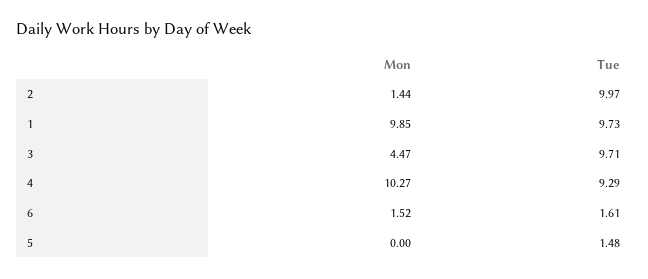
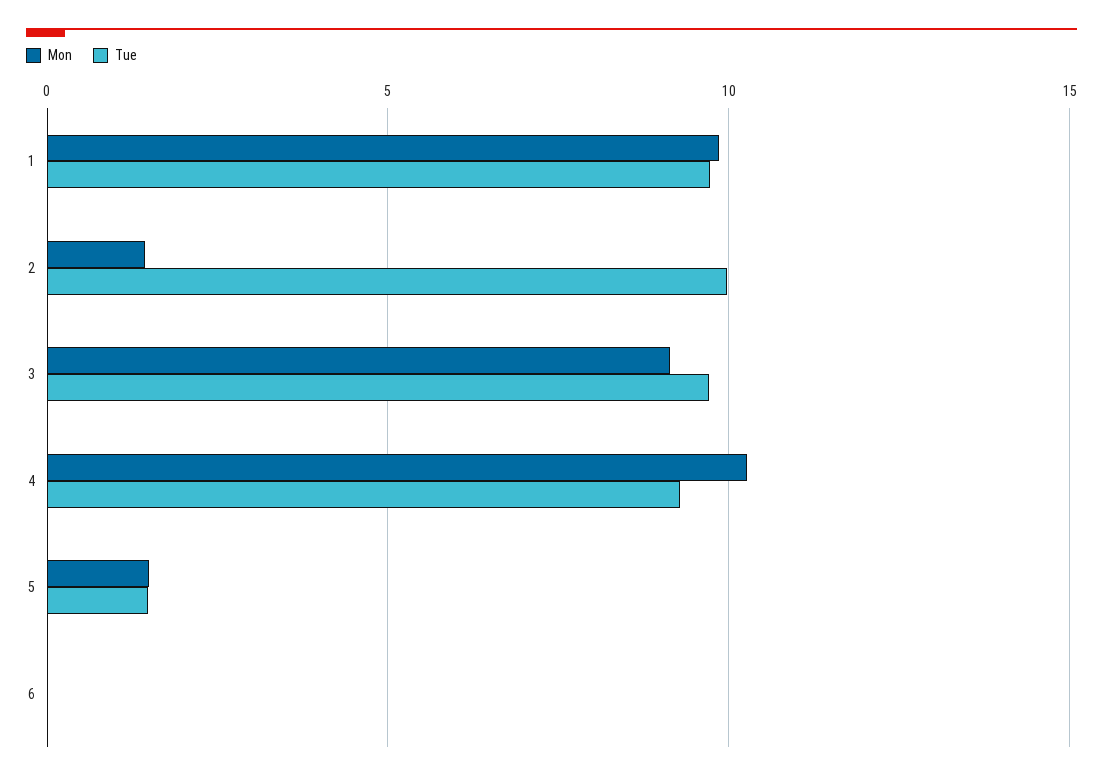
Mon, 3: 4.47 -> 9
Mon, 6: 1.52 -> 0
Tue, 6: 1.61 -> 0
Mon, 5: 0 -> 1.5

